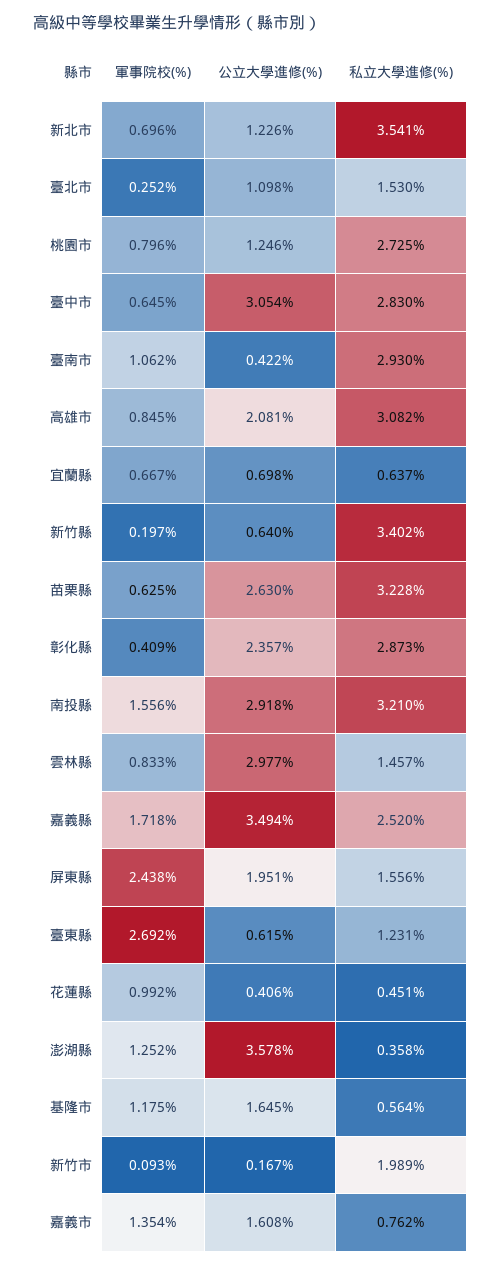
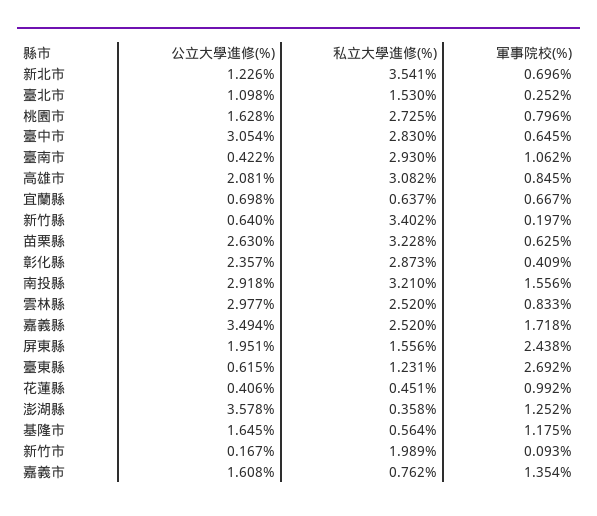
公立大學進修(%), 桃園市: 1.246 -> 1.628
私立大學進修(%), 雲林縣: 1.457 -> 2.52

